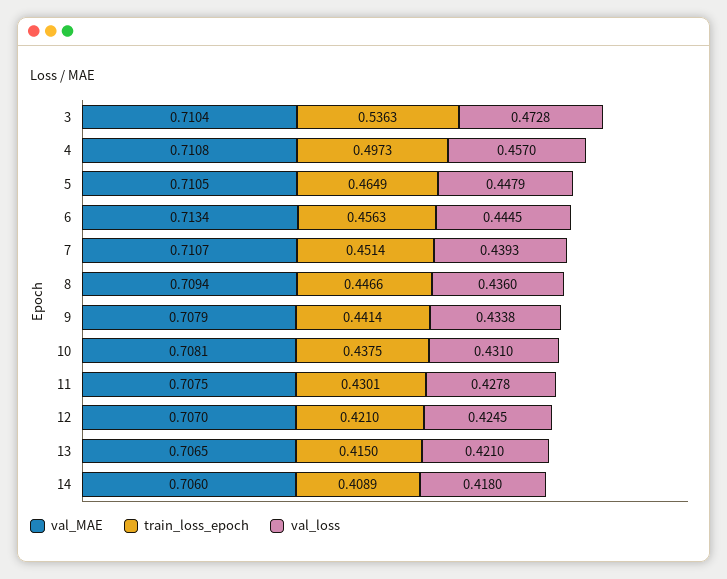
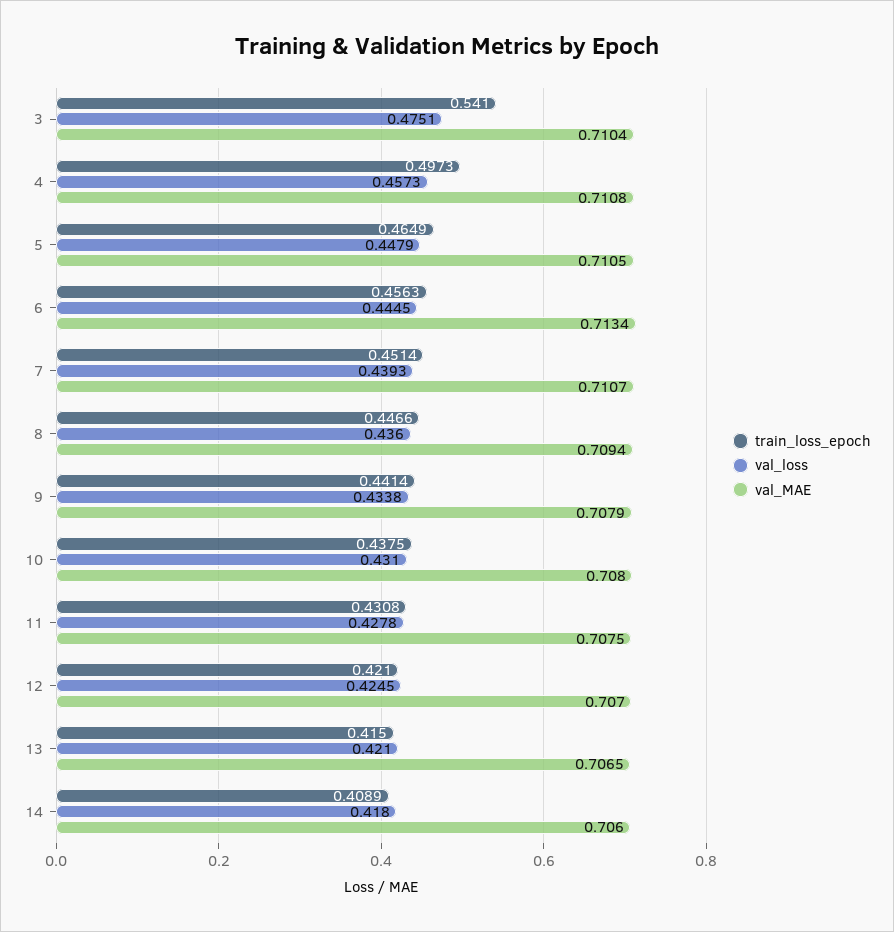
train_loss_epoch, 3: 0.5363 -> 0.541
val_loss, 3: 0.4728 -> 0.4751
val_loss, 4: 0.457 -> 0.4573
val_MAE, 10: 0.7081 -> 0.708
train_loss_epoch, 11: 0.4301 -> 0.4308

